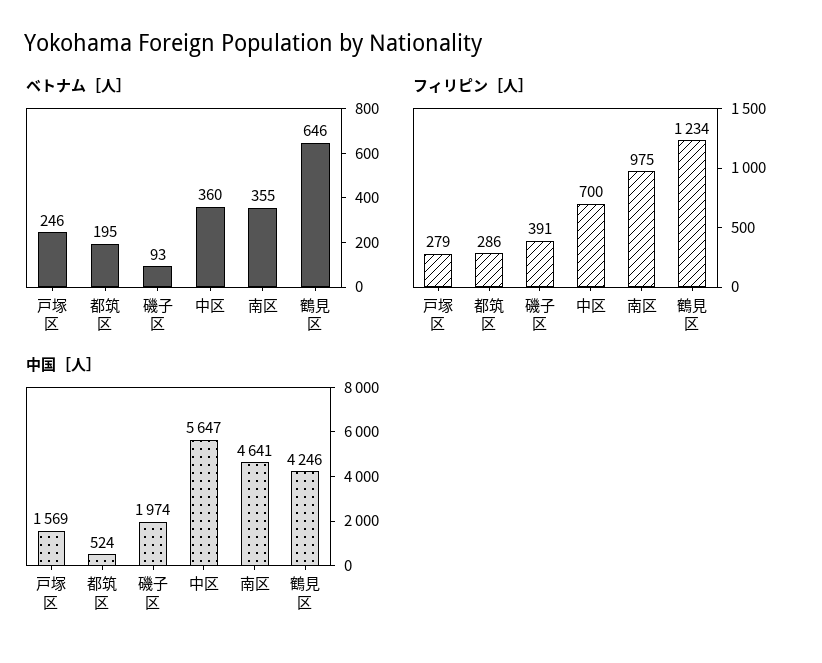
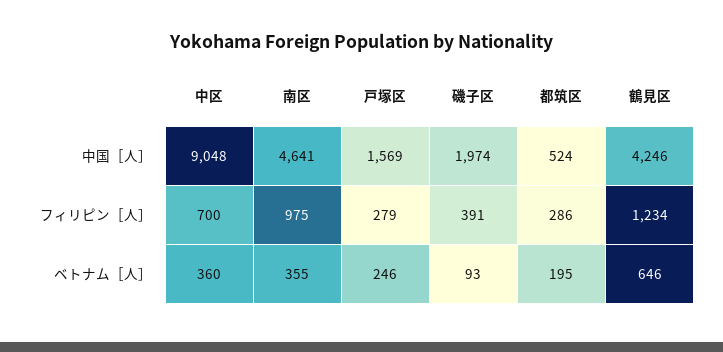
中国［人］, 中区: 5647 -> 9048

